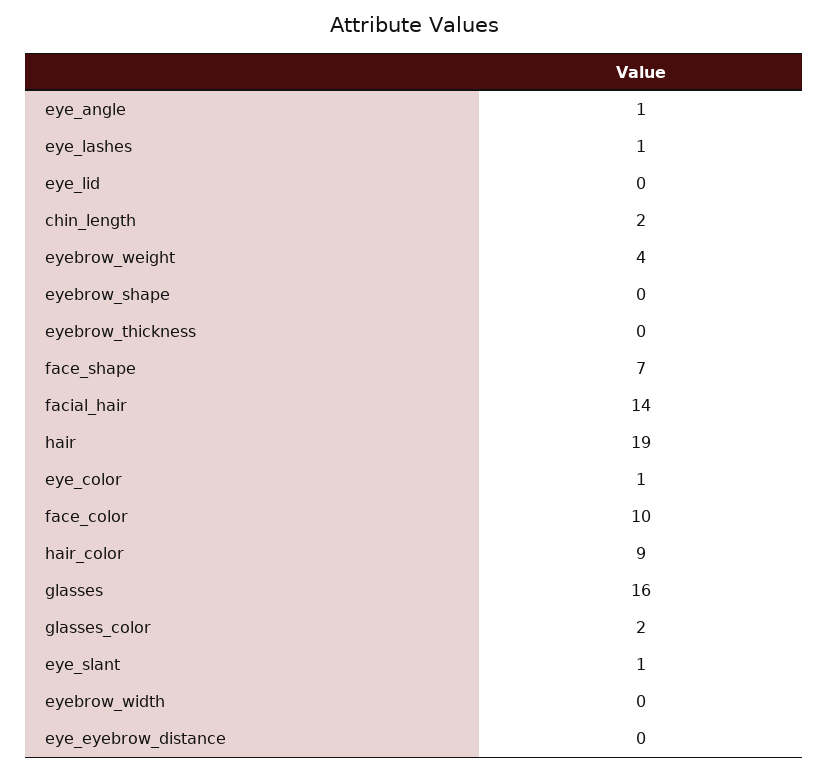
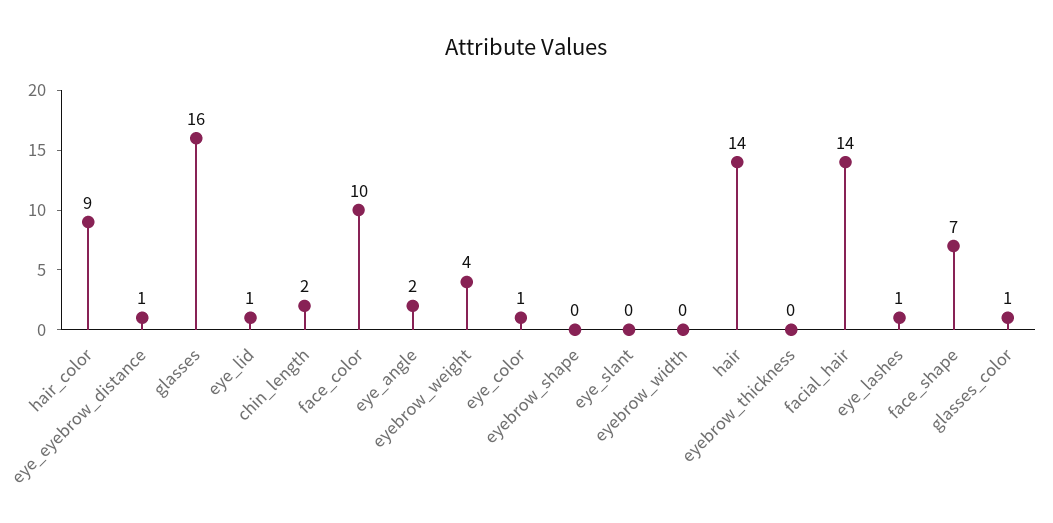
eye_angle: 1 -> 2
eye_lid: 0 -> 1
hair: 19 -> 14
glasses_color: 2 -> 1
eye_slant: 1 -> 0
eye_eyebrow_distance: 0 -> 1

